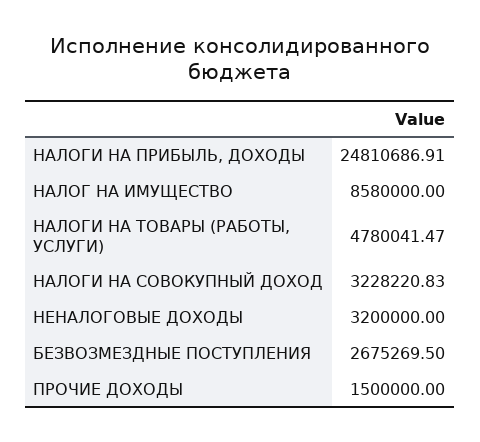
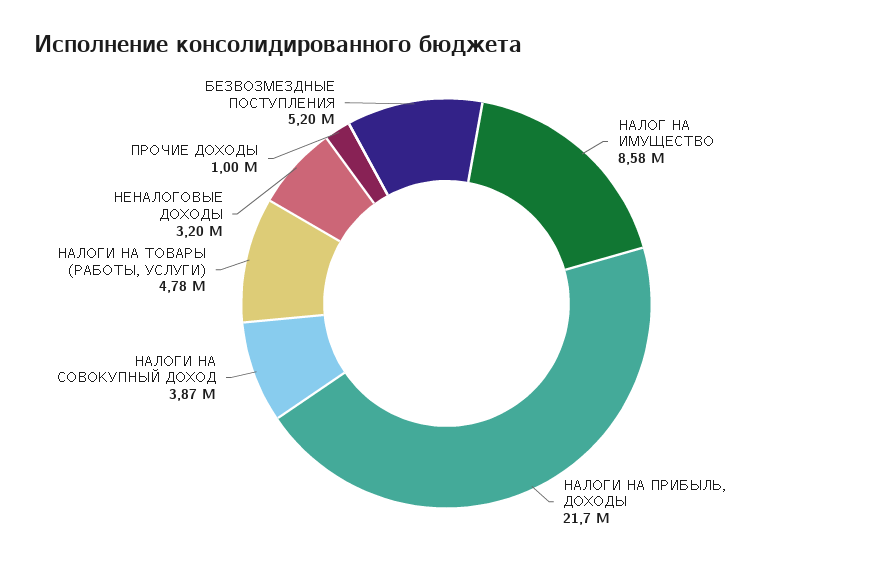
НАЛОГИ НА ПРИБЫЛЬ, ДОХОДЫ: 24810686.91 -> 21700000
НАЛОГИ НА СОВОКУПНЫЙ ДОХОД: 3228220.83 -> 3870000
БЕЗВОЗМЕЗДНЫЕ ПОСТУПЛЕНИЯ: 2675269.5 -> 5200000
ПРОЧИЕ ДОХОДЫ: 1500000 -> 1000000

